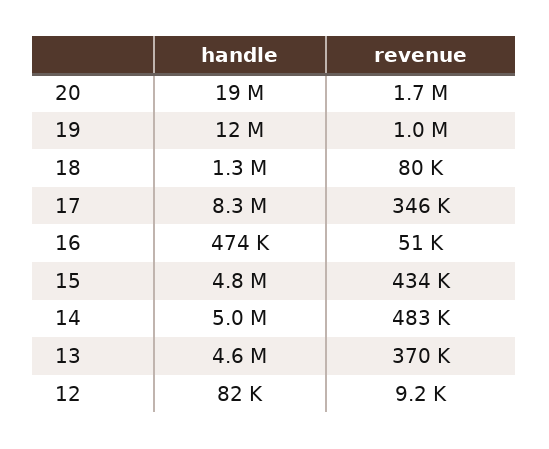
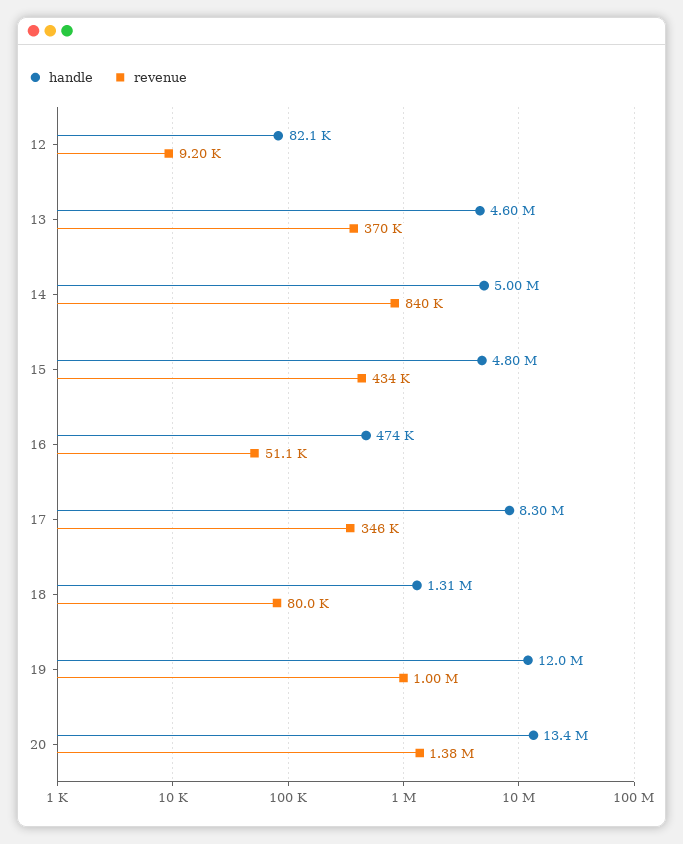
handle, 20: 19000000 -> 13400000
revenue, 20: 1700000 -> 1380000
revenue, 14: 483000 -> 840000

